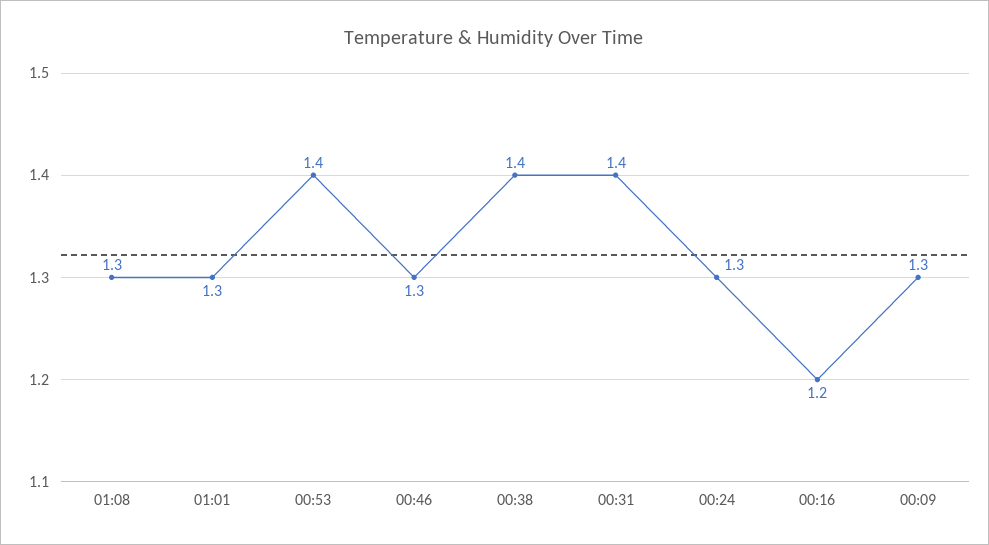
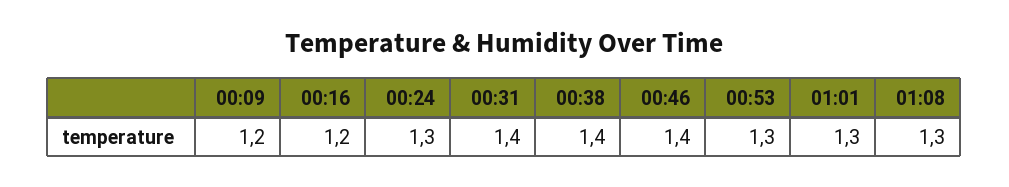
00:53: 1.4 -> 1.3
00:46: 1.3 -> 1.4
00:09: 1.3 -> 1.2

